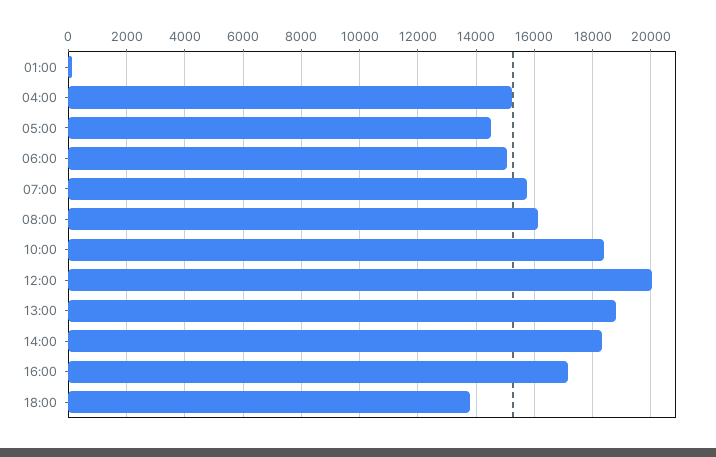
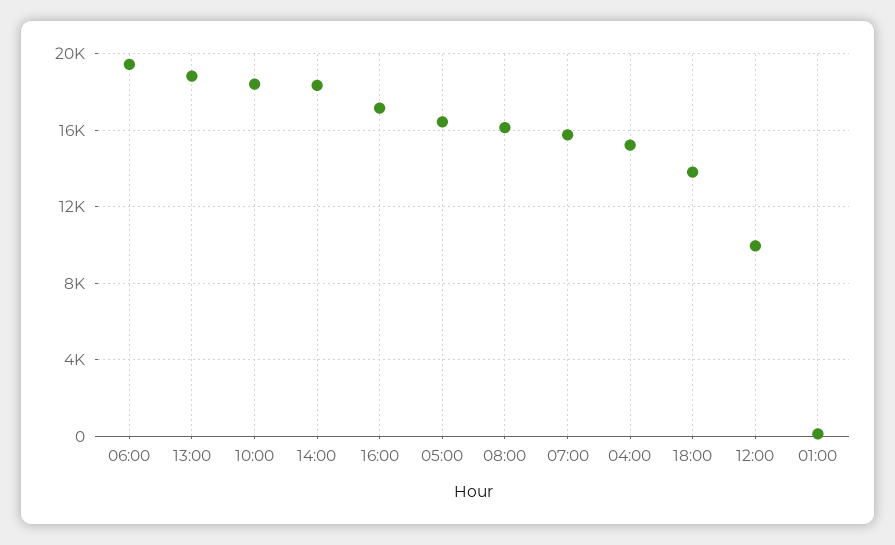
05:00: 14500 -> 16500
06:00: 15000 -> 19500
12:00: 20000 -> 10000

